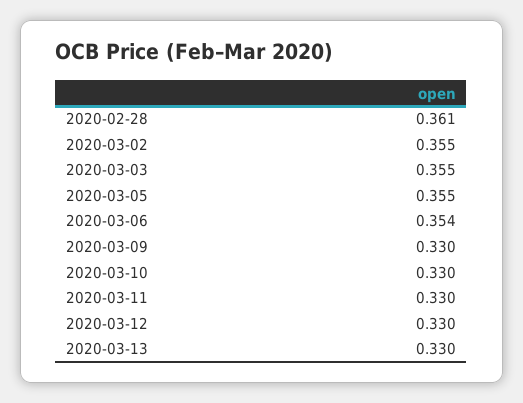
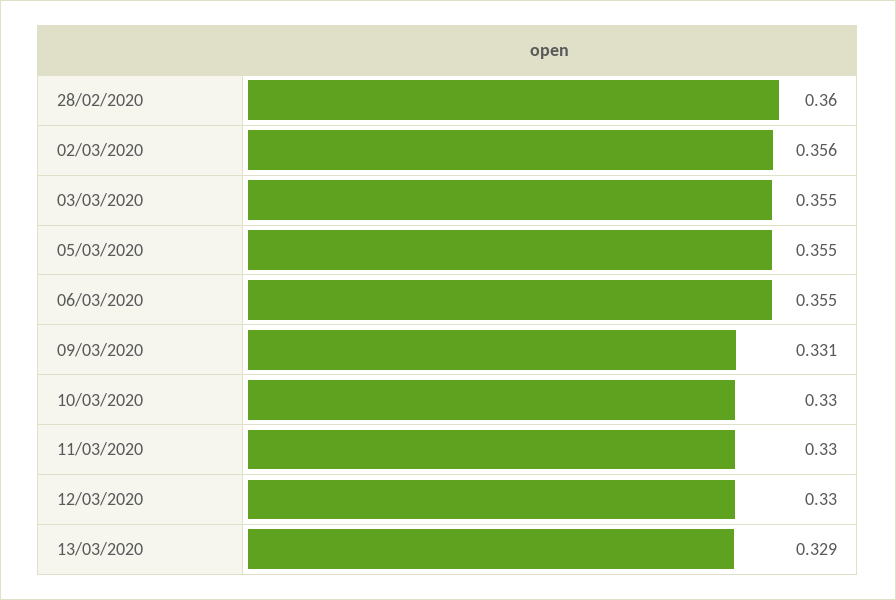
2020-02-28: 0.361 -> 0.36
2020-03-02: 0.355 -> 0.356
2020-03-06: 0.354 -> 0.355
2020-03-09: 0.33 -> 0.331
2020-03-13: 0.33 -> 0.329

